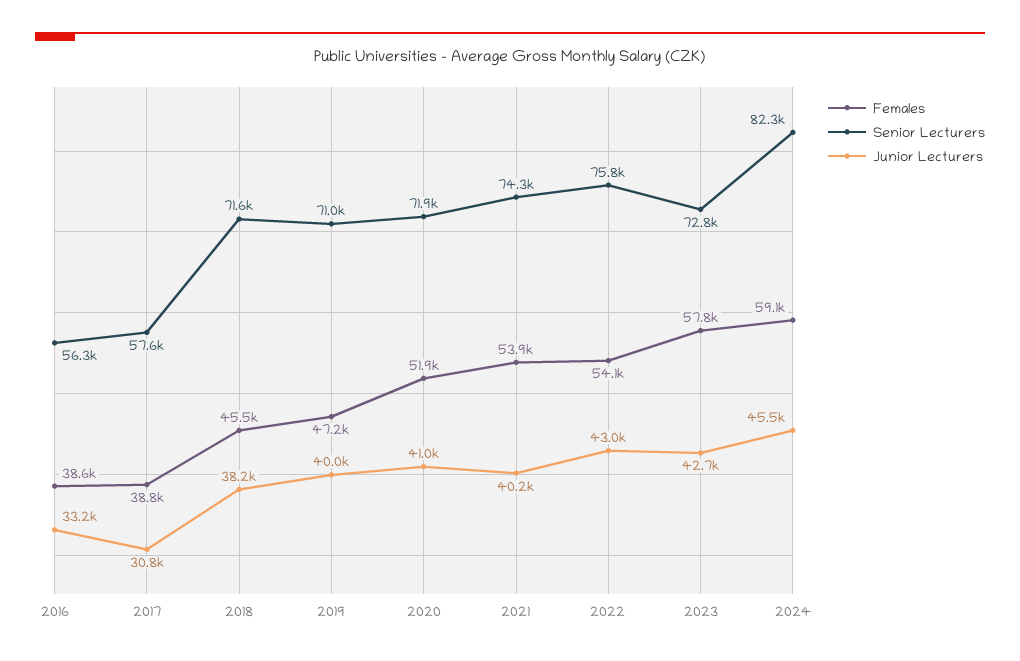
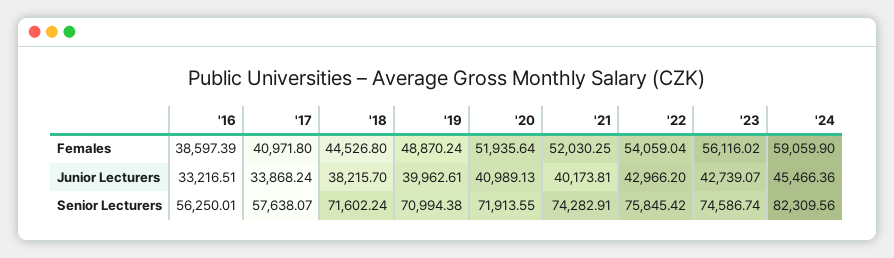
Females, 2017: 38800 -> 40971.8
Junior Lecturers, 2017: 30800 -> 33868.24
Females, 2018: 45500 -> 44526.8
Females, 2019: 47200 -> 48870.24
Females, 2021: 53900 -> 52030.25
Females, 2023: 57800 -> 56116.02
Senior Lecturers, 2023: 72800 -> 74586.74

